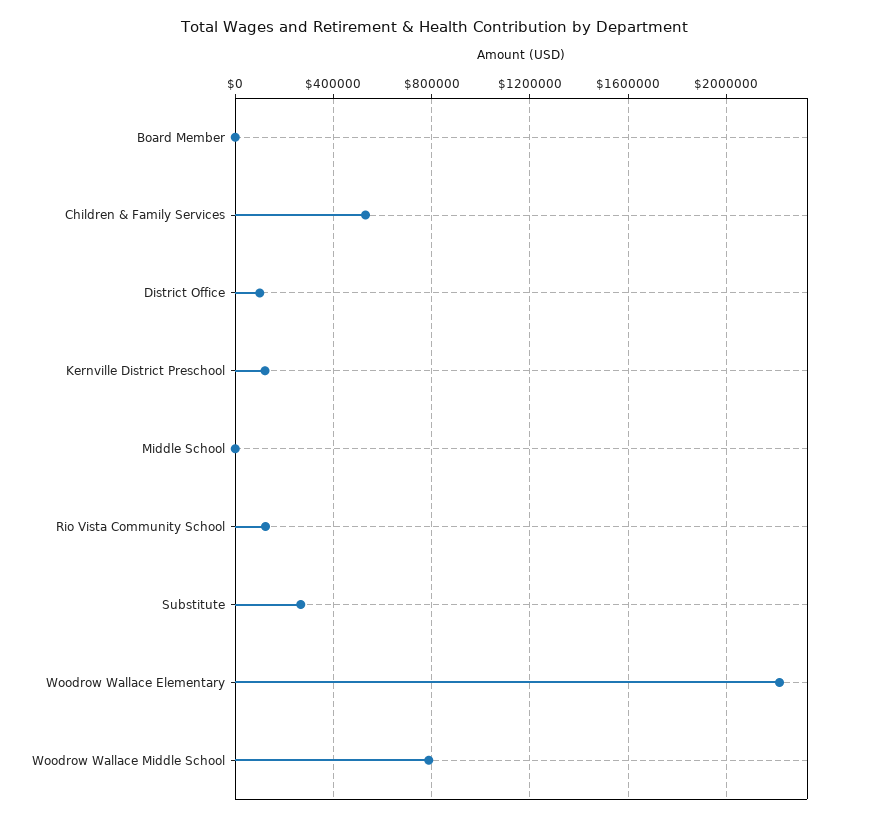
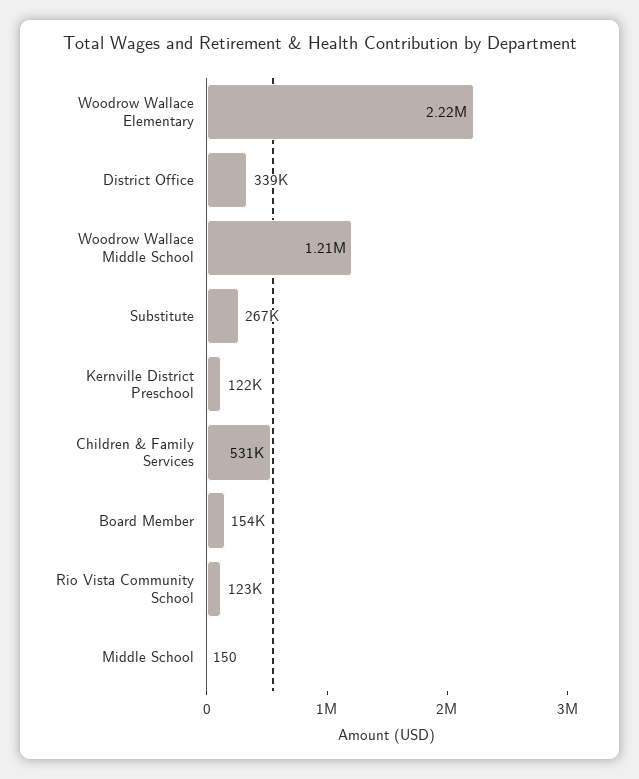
Board Member: 0 -> 154000
District Office: 100000 -> 339000
Woodrow Wallace Middle School: 800000 -> 1210000

